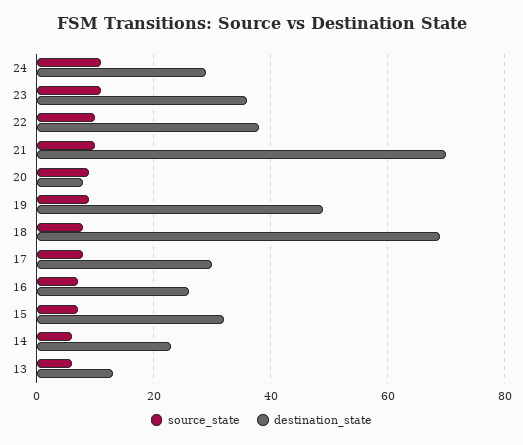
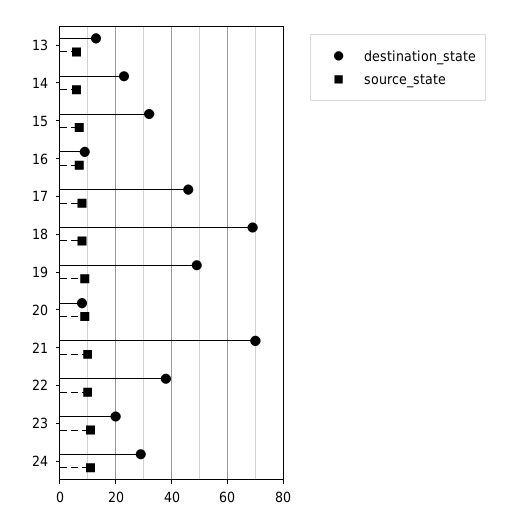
destination_state, 23: 35 -> 20
destination_state, 17: 30 -> 45
destination_state, 16: 25 -> 10

